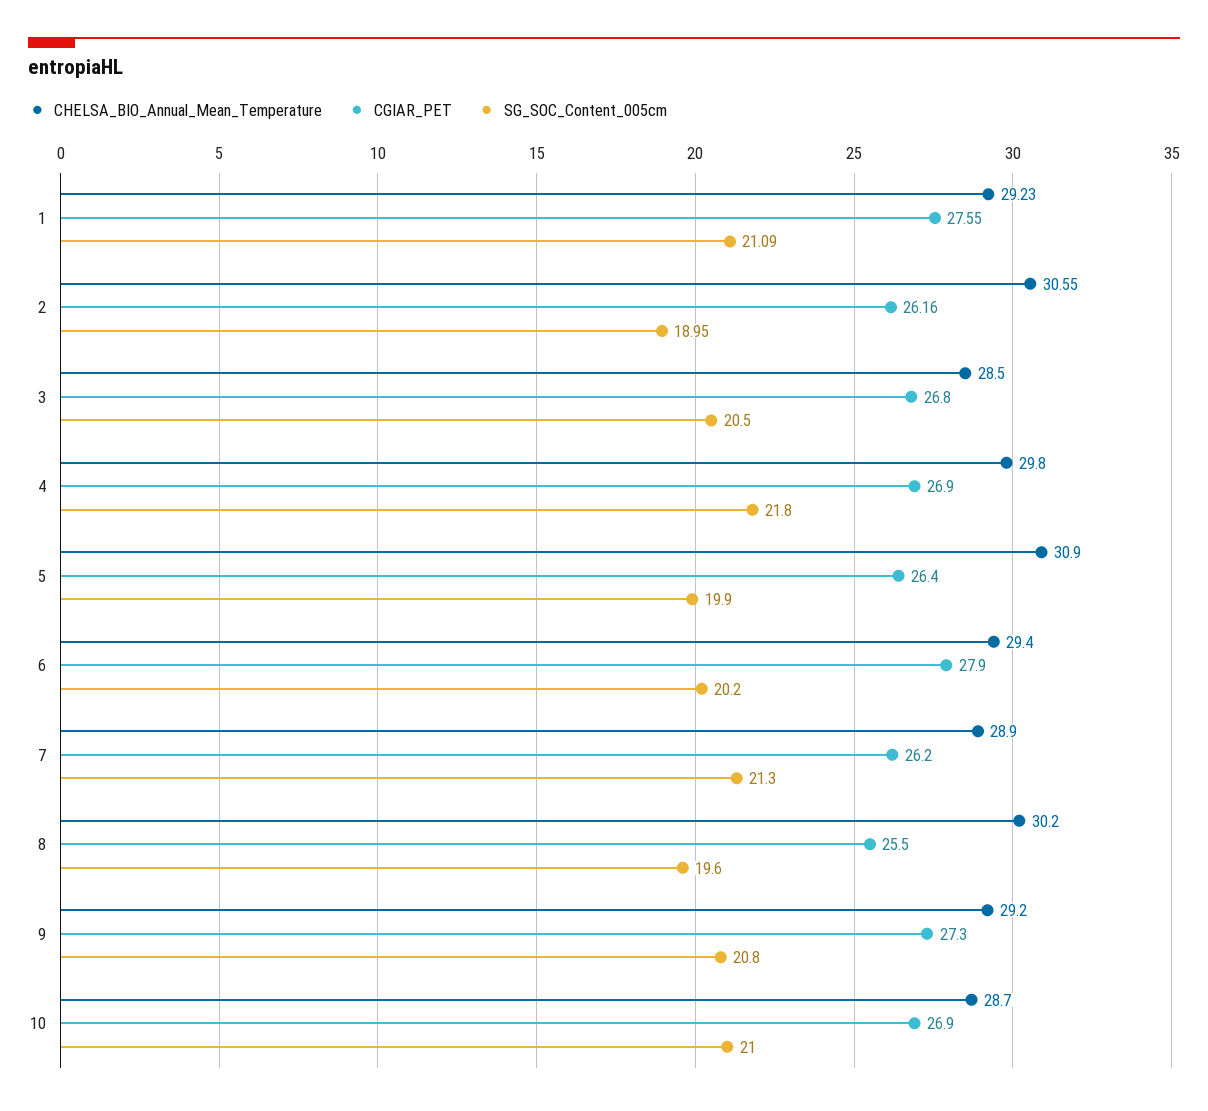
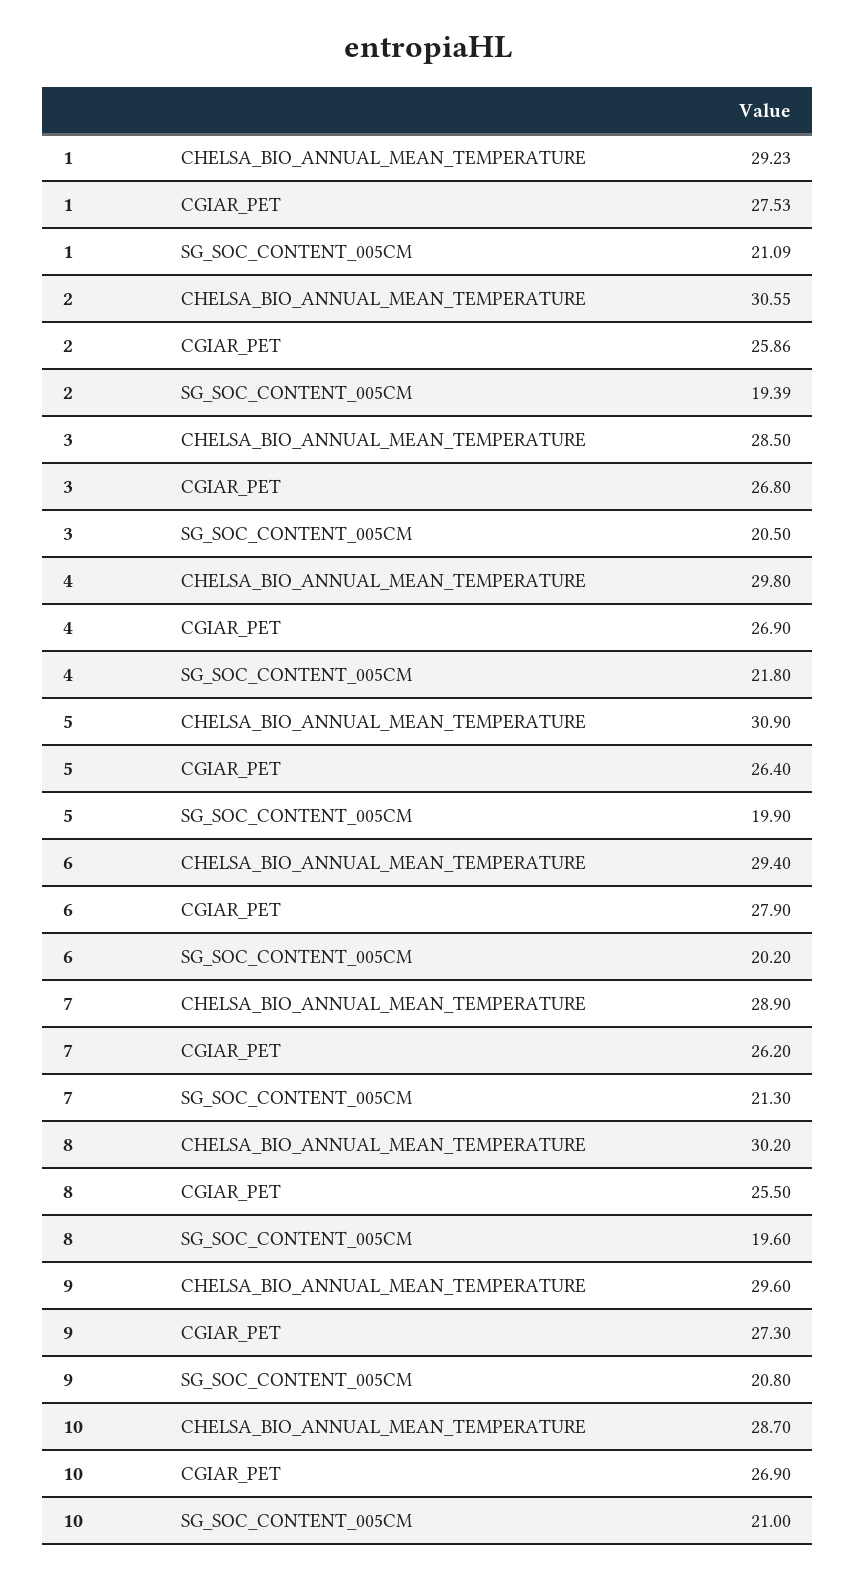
CGIAR_PET, 1: 27.55 -> 27.53
CGIAR_PET, 2: 26.16 -> 25.86
SG_SOC_Content_005cm, 2: 18.95 -> 19.39
CHELSA_BIO_Annual_Mean_Temperature, 9: 29.2 -> 29.6

